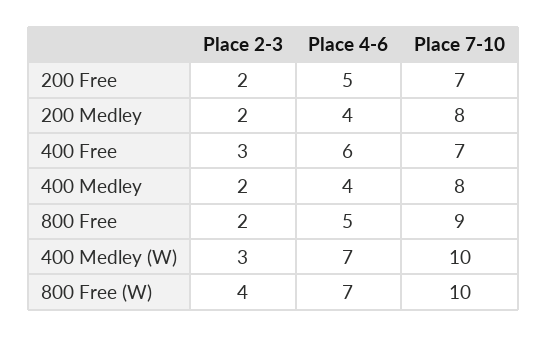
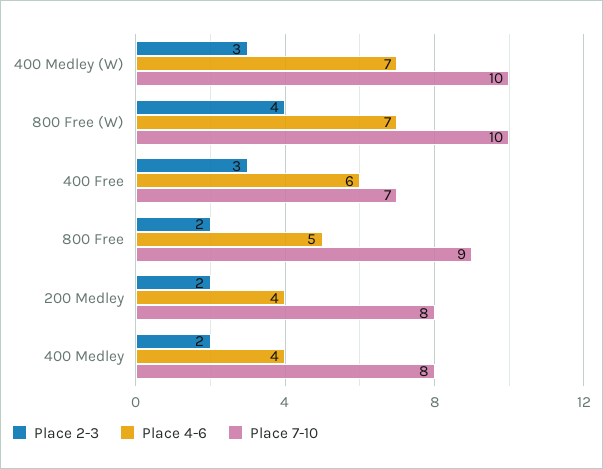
Place 2-3, 200 Free: 2 -> none
Place 4-6, 200 Free: 5 -> none
Place 7-10, 200 Free: 7 -> none

